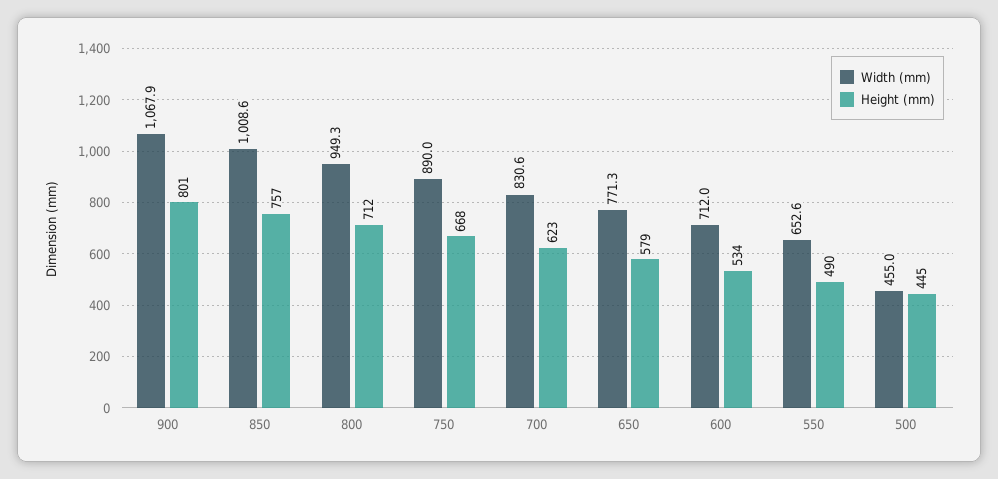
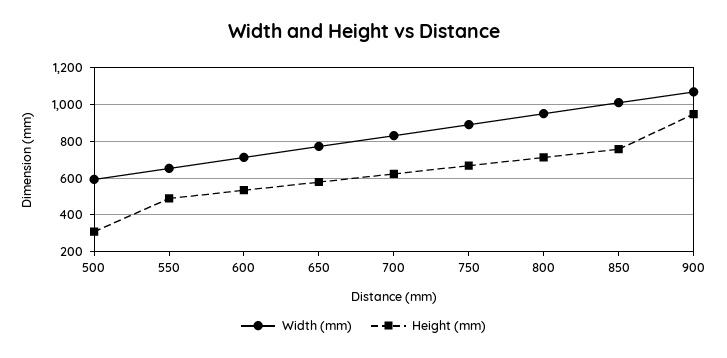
Height (mm), 900: 801 -> 950
Width (mm), 500: 455 -> 600
Height (mm), 500: 445 -> 300

